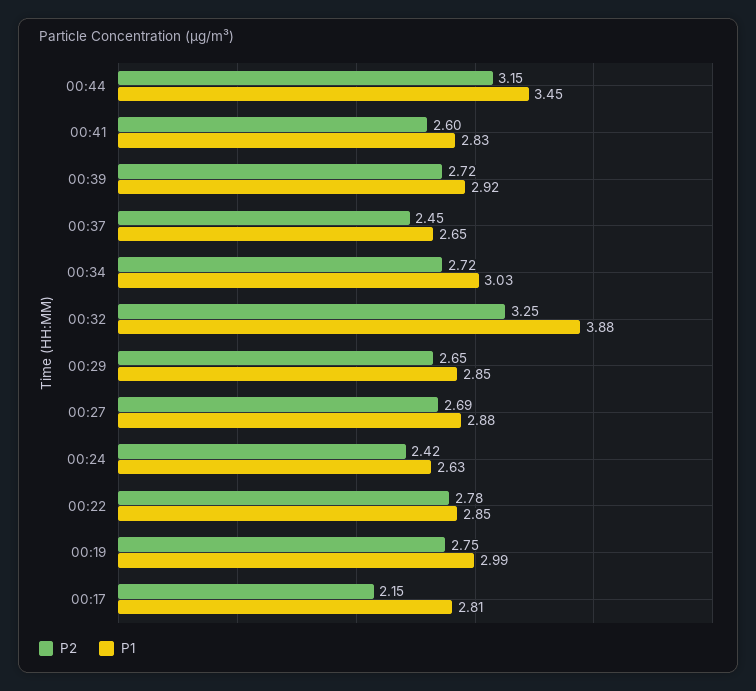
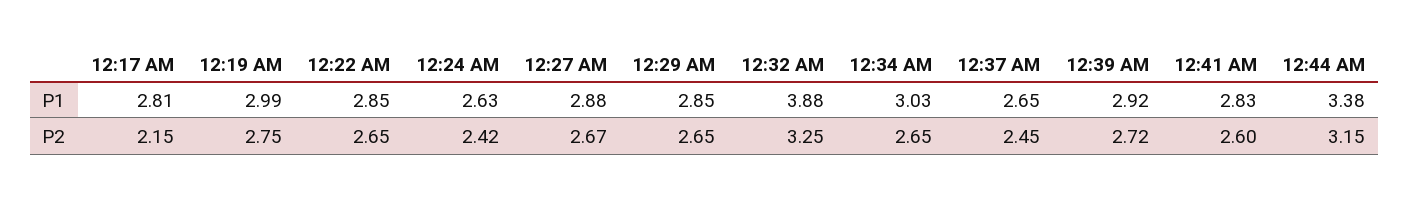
P1, 00:44: 3.45 -> 3.38
P2, 00:34: 2.72 -> 2.65
P2, 00:27: 2.69 -> 2.67
P2, 00:22: 2.78 -> 2.65

